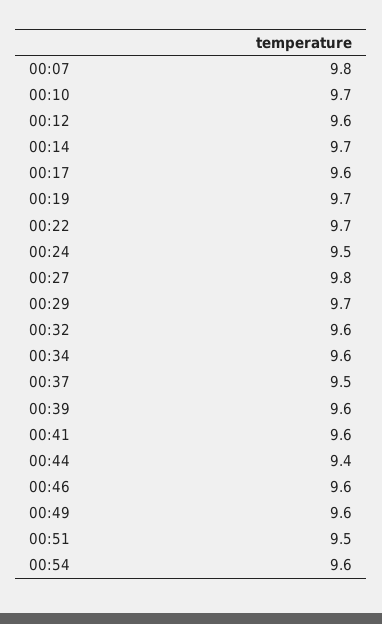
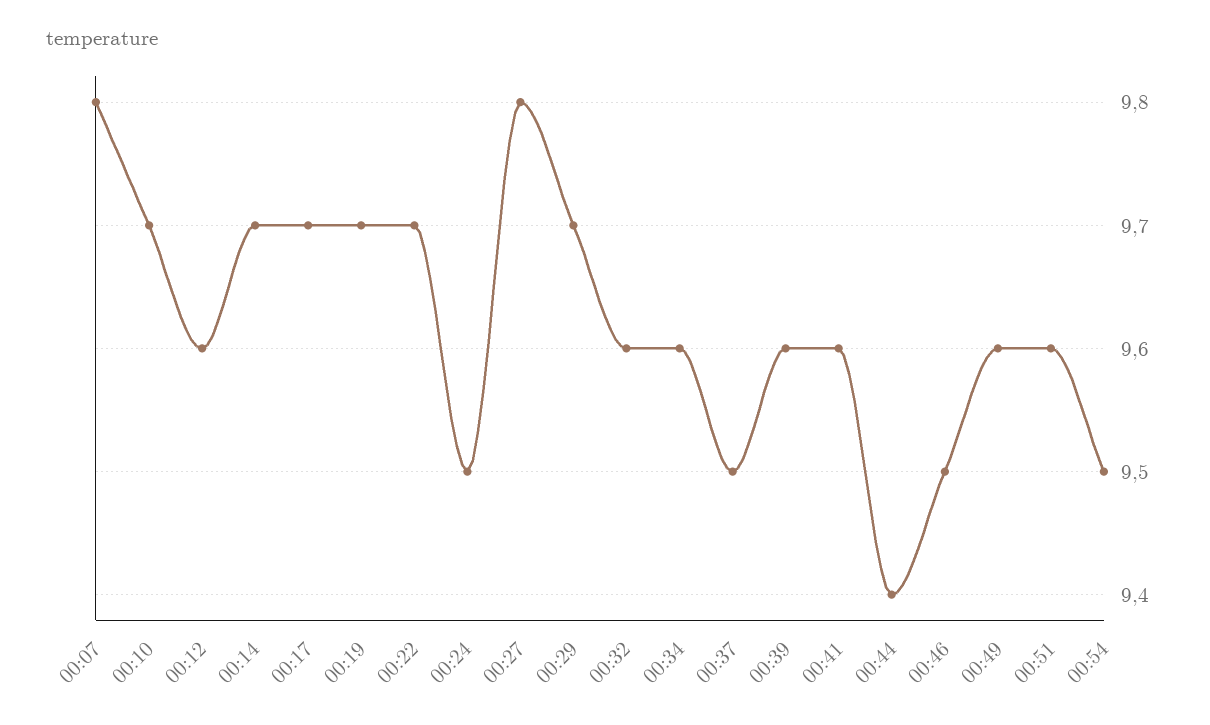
00:17: 9.6 -> 9.7
00:46: 9.6 -> 9.5
00:51: 9.5 -> 9.6
00:54: 9.6 -> 9.5

